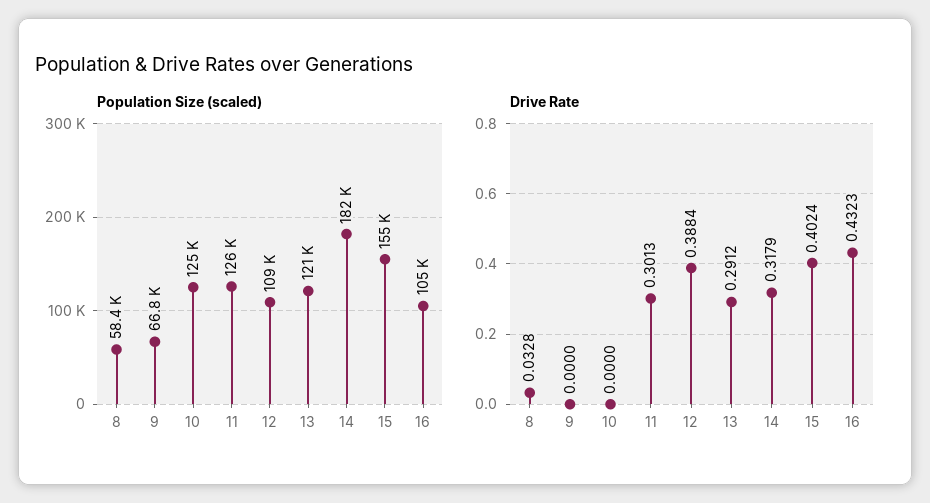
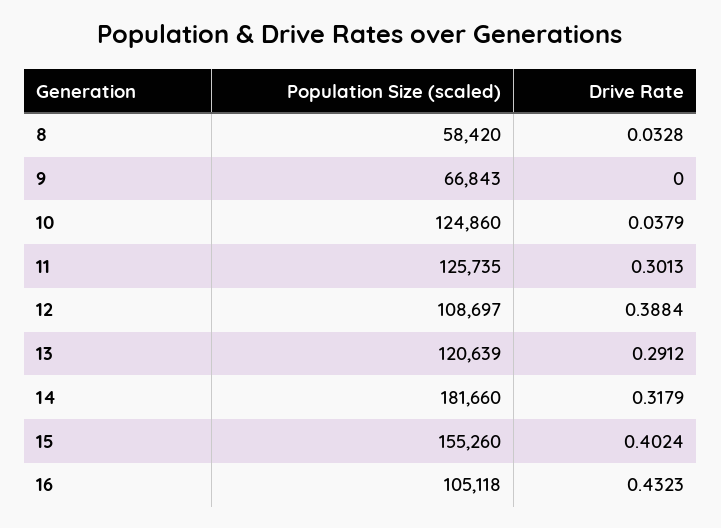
Drive Rate, 10: 0 -> 0.0379

